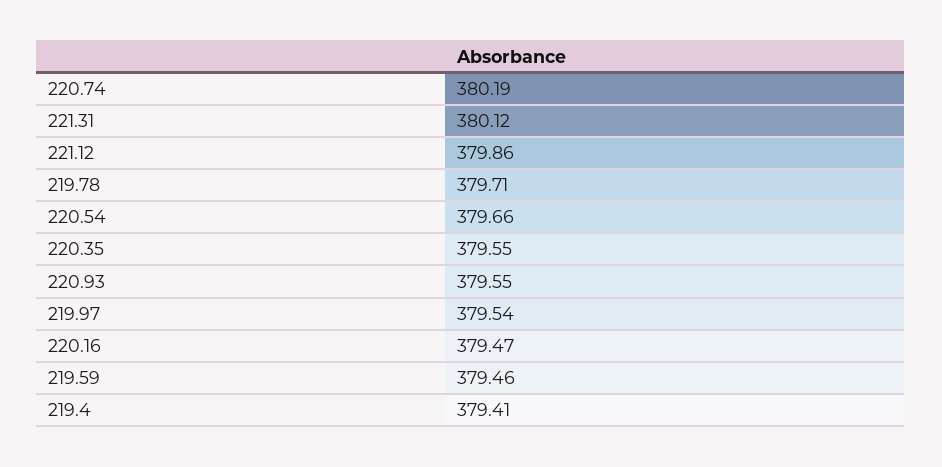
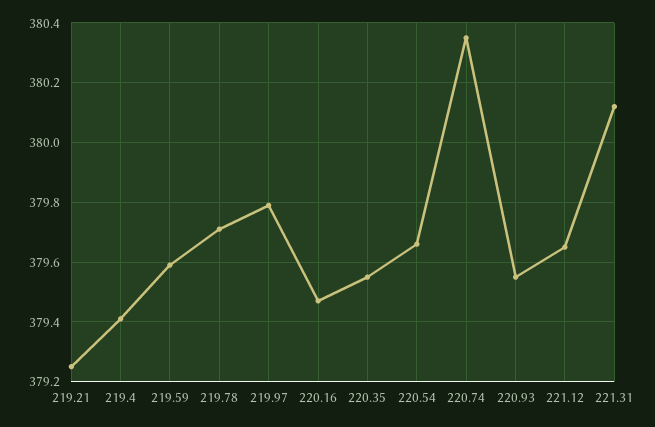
220.74: 380.19 -> 380.35
221.12: 379.86 -> 379.65
219.97: 379.54 -> 379.8
219.59: 379.46 -> 379.6
219.21: none -> 379.25

